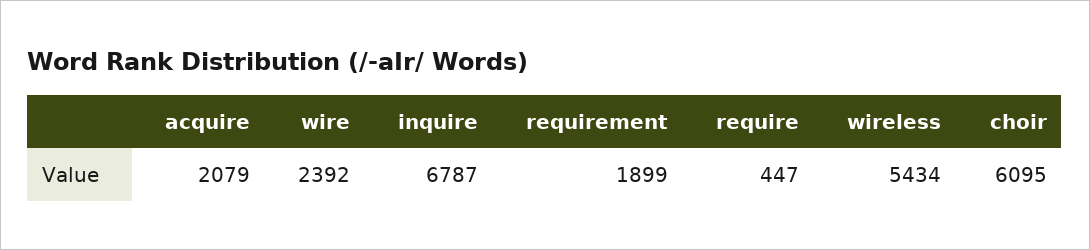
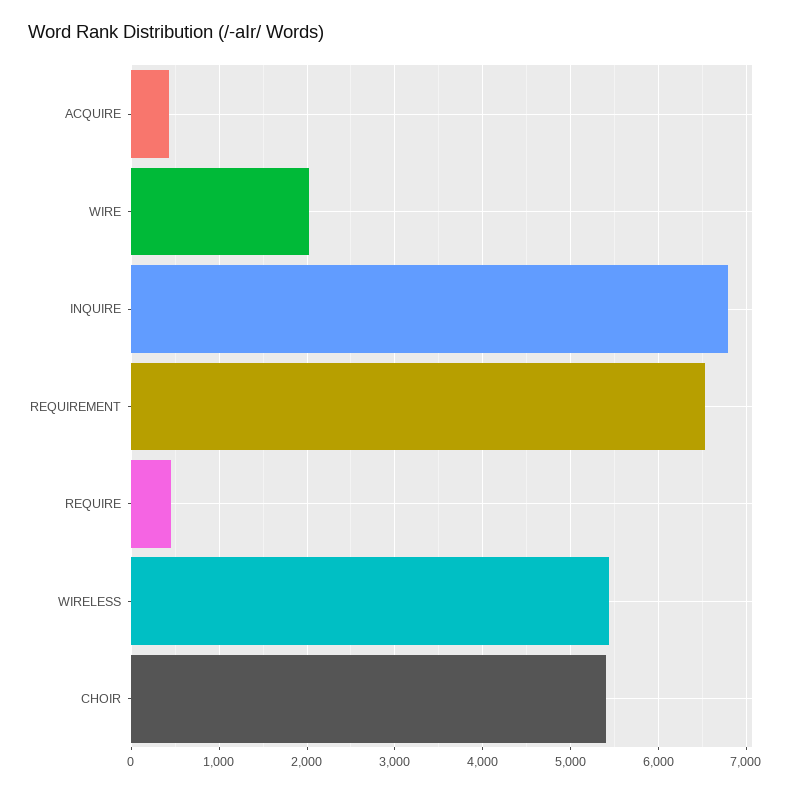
acquire: 2079 -> 400
wire: 2392 -> 2000
requirement: 1899 -> 6500
choir: 6095 -> 5400

